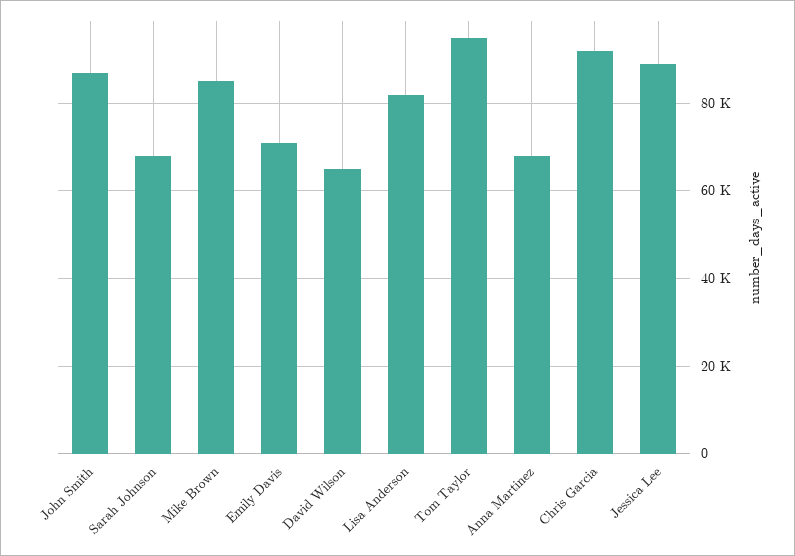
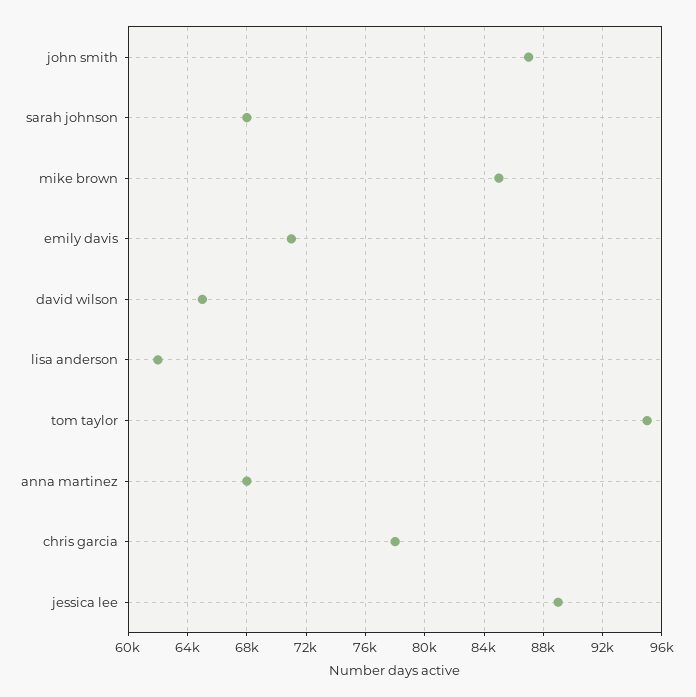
Lisa Anderson: 82000 -> 62000
Chris Garcia: 92000 -> 78000

